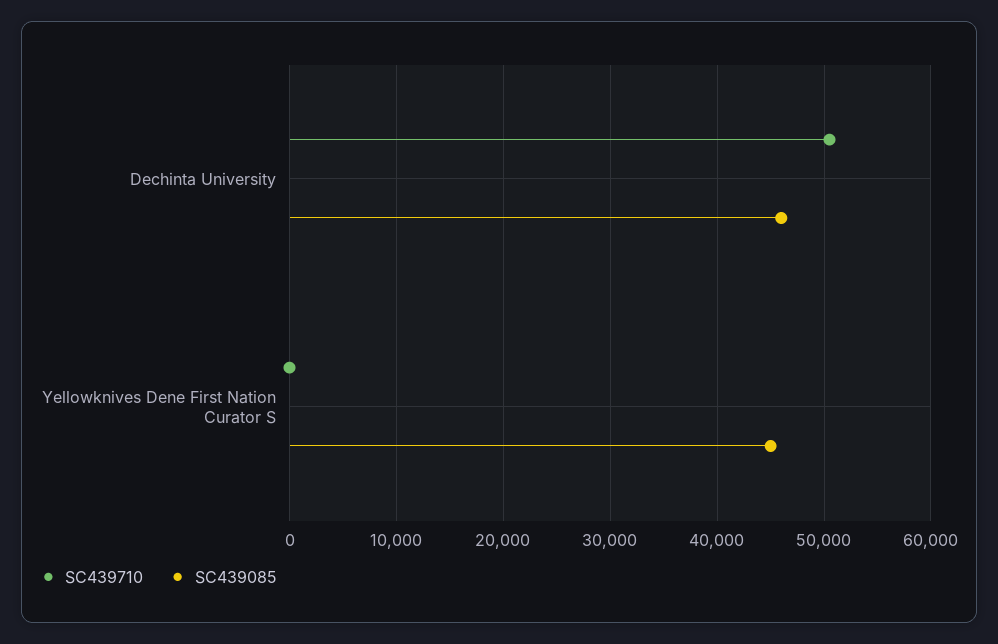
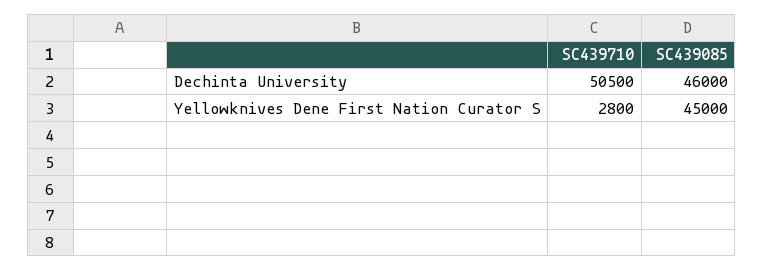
SC439710, Yellowknives Dene First Nation Curator S: 0 -> 2800

